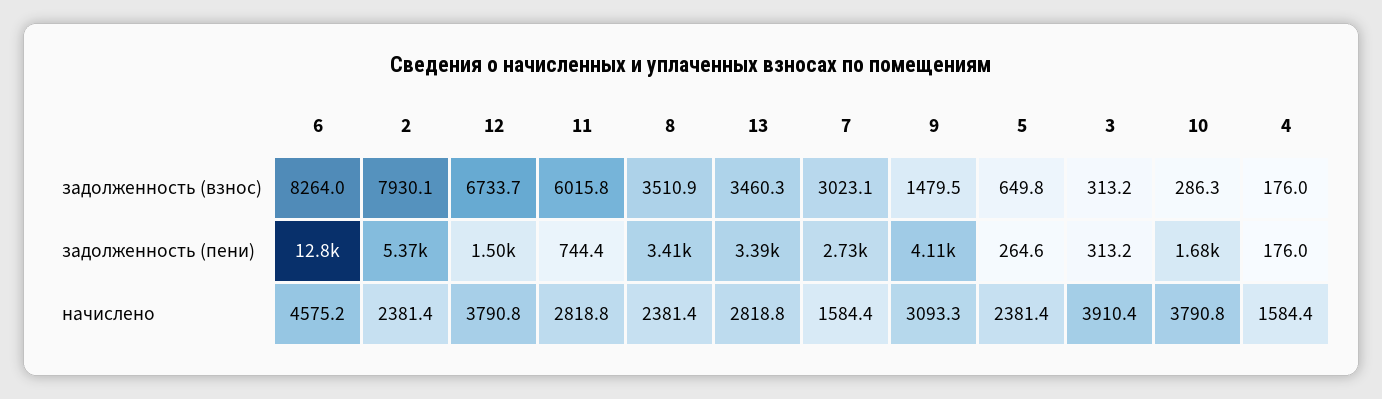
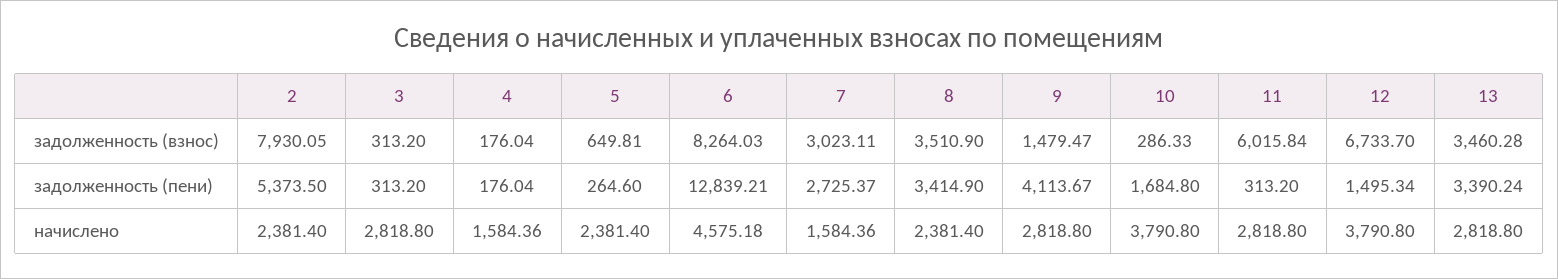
11, задолженность (пени): 744.4 -> 313.2
9, начислено: 3093.3 -> 2818.8
3, начислено: 3910.4 -> 2818.8

